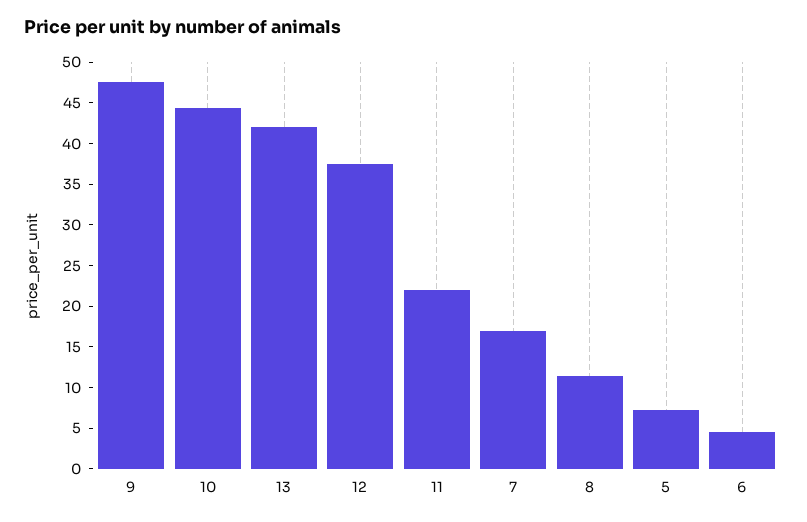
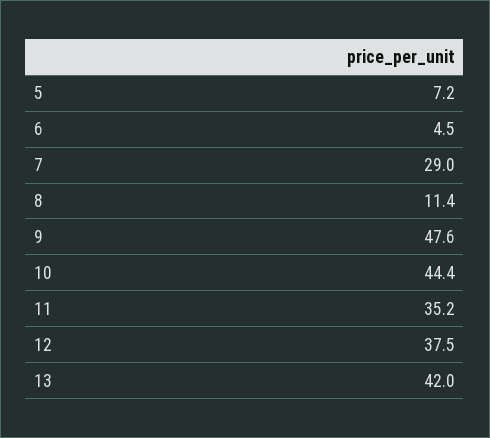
11: 22 -> 35.2
7: 17 -> 29

